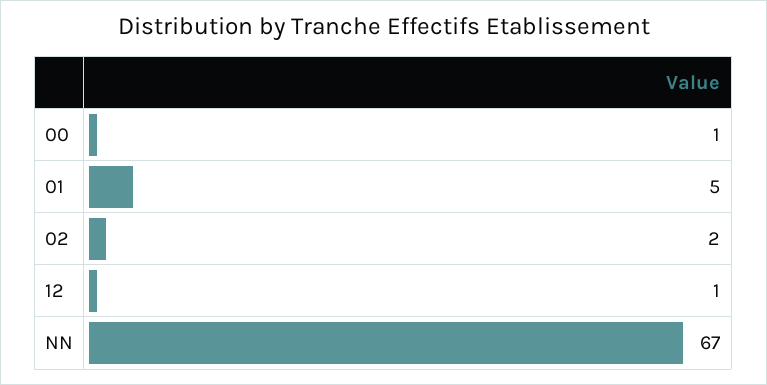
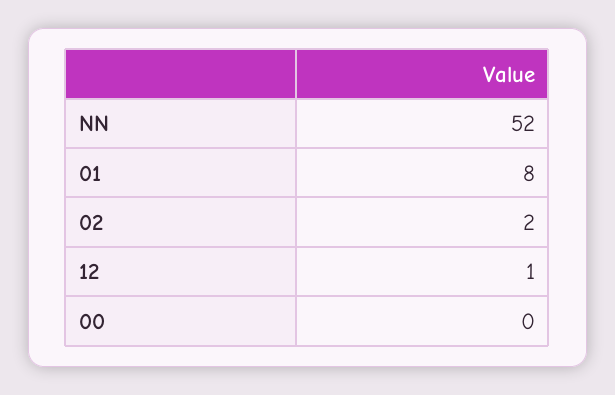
00: 1 -> 0
01: 5 -> 8
NN: 67 -> 52

